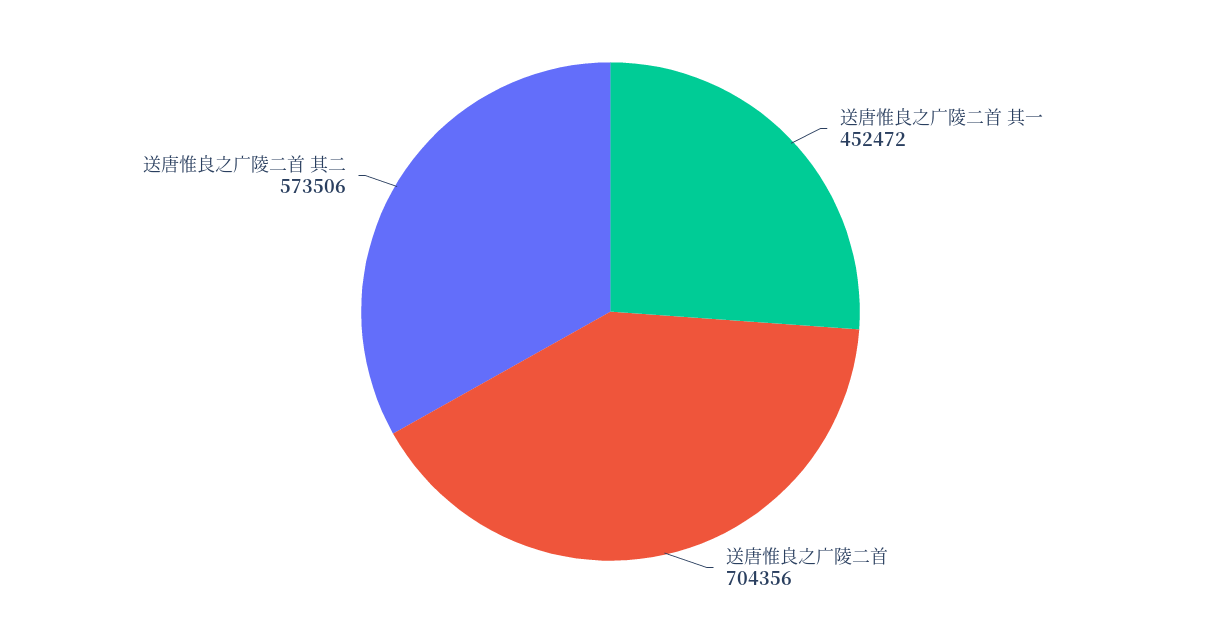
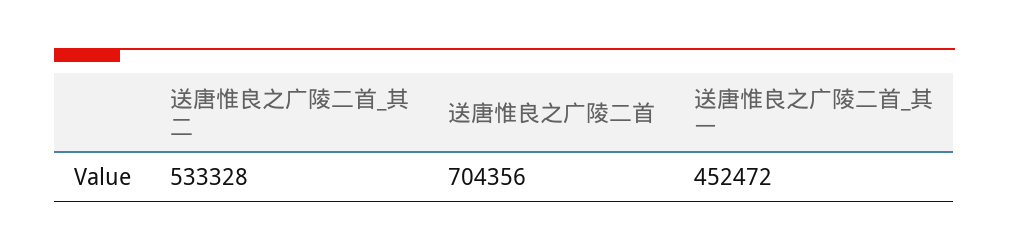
送唐惟良之广陵二首 其二: 573506 -> 533328

